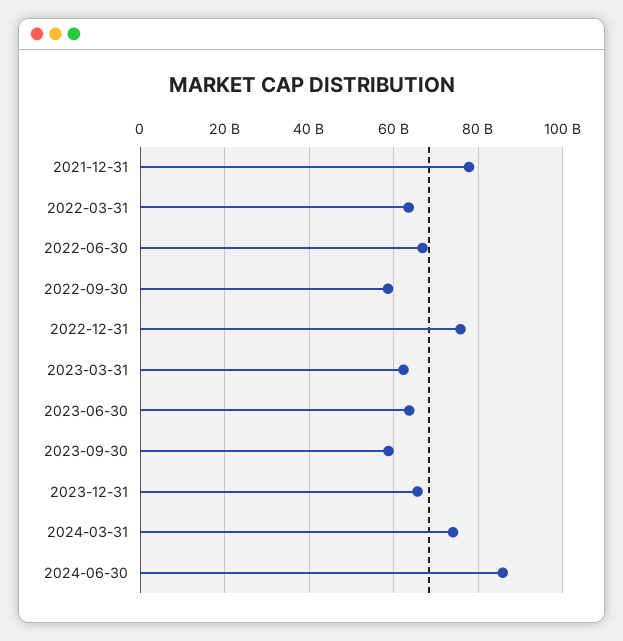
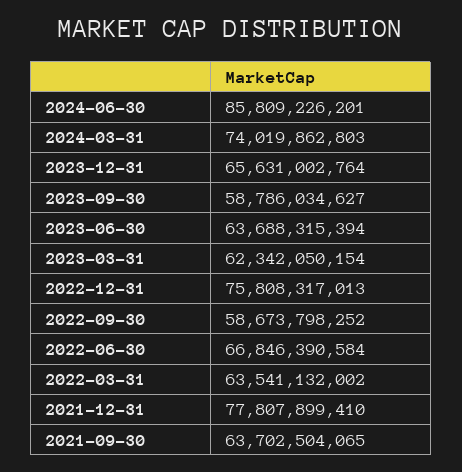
2021-09-30: none -> 63702504065

